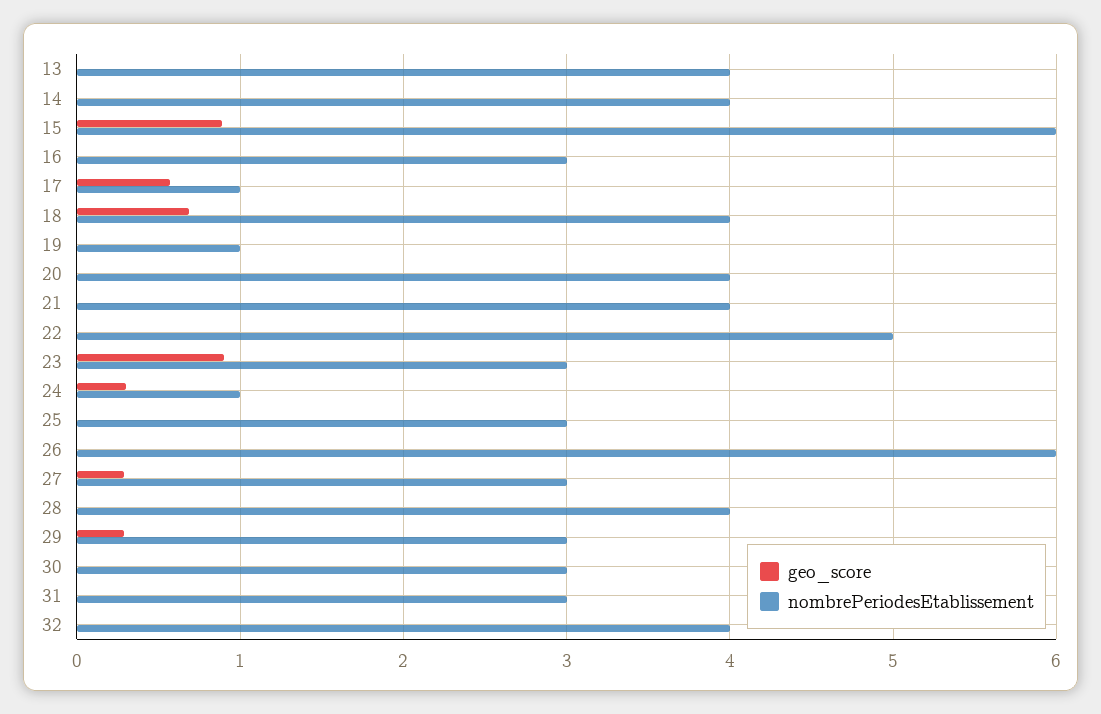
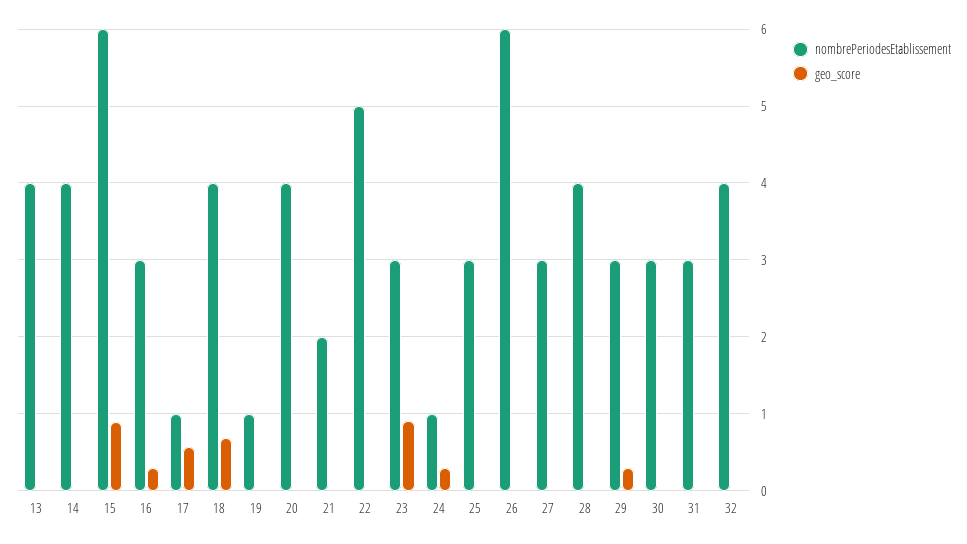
geo_score, 16: 0 -> 0.3
nombrePeriodesEtablissement, 21: 4 -> 2
geo_score, 27: 0.3 -> 0

